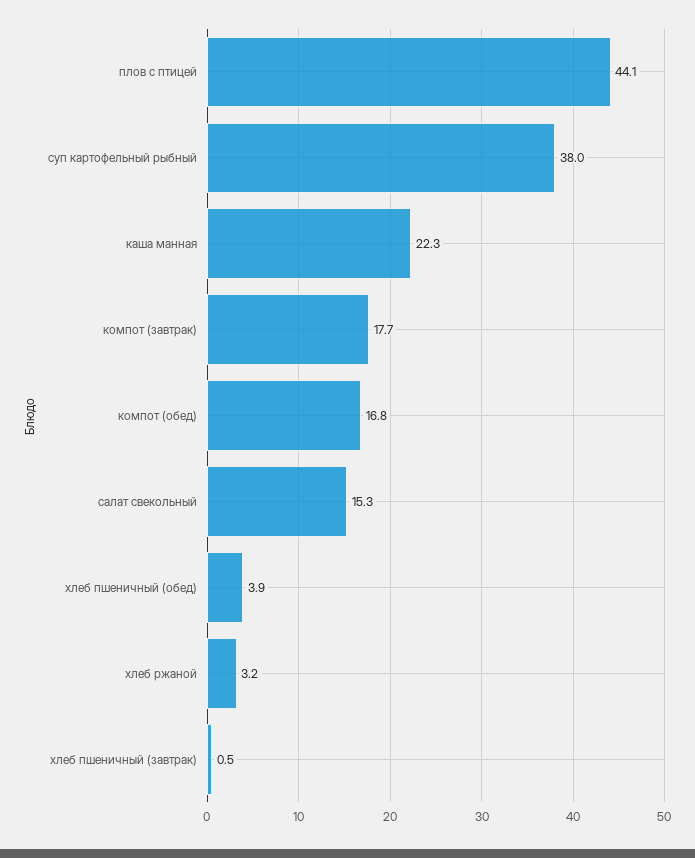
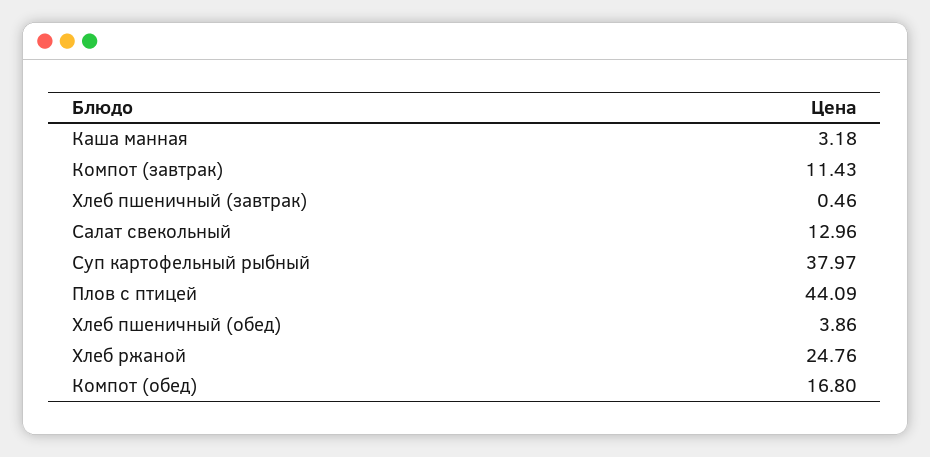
каша манная: 22.3 -> 3.18
компот (завтрак): 17.7 -> 11.43
салат свекольный: 15.3 -> 12.96
хлеб ржаной: 3.2 -> 24.76

